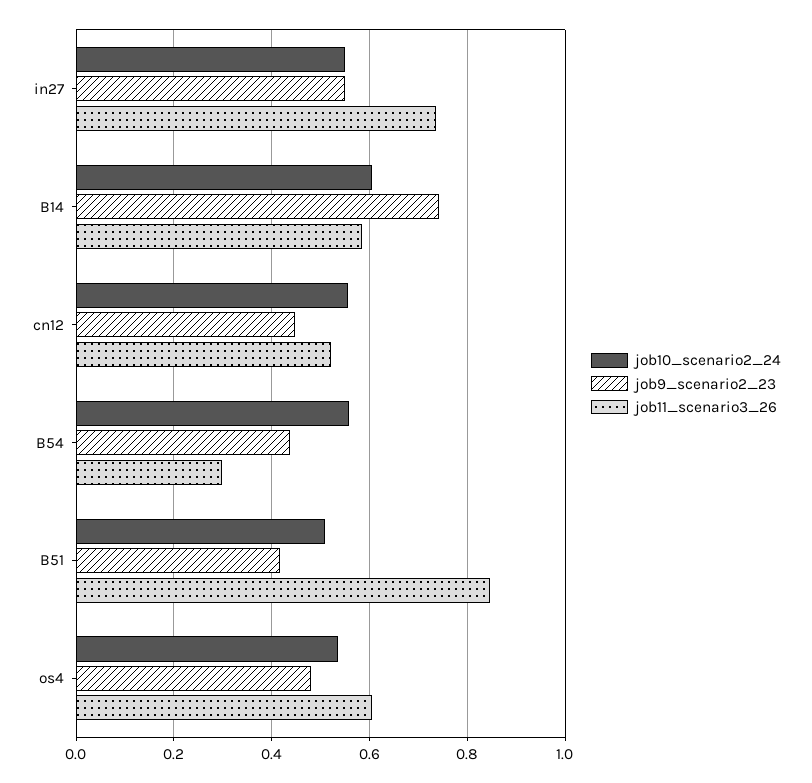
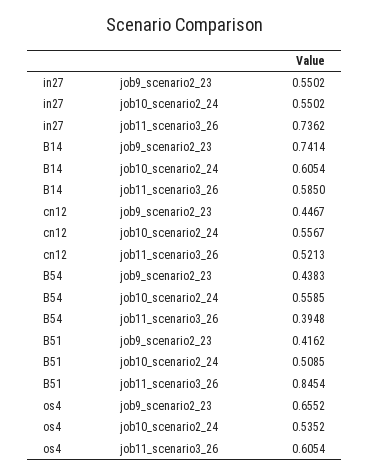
job11_scenario3_26, B54: 0.3 -> 0.3948
job9_scenario2_23, os4: 0.48 -> 0.6552

